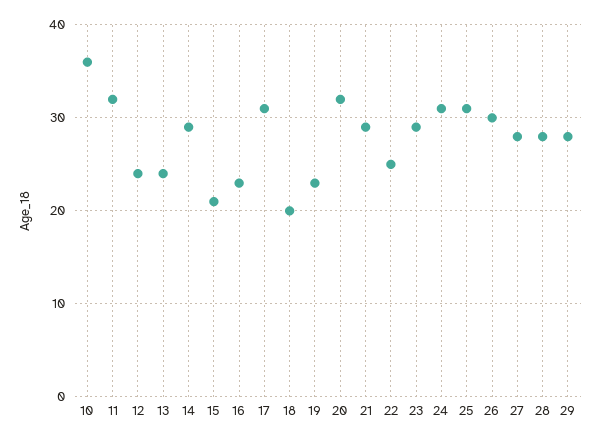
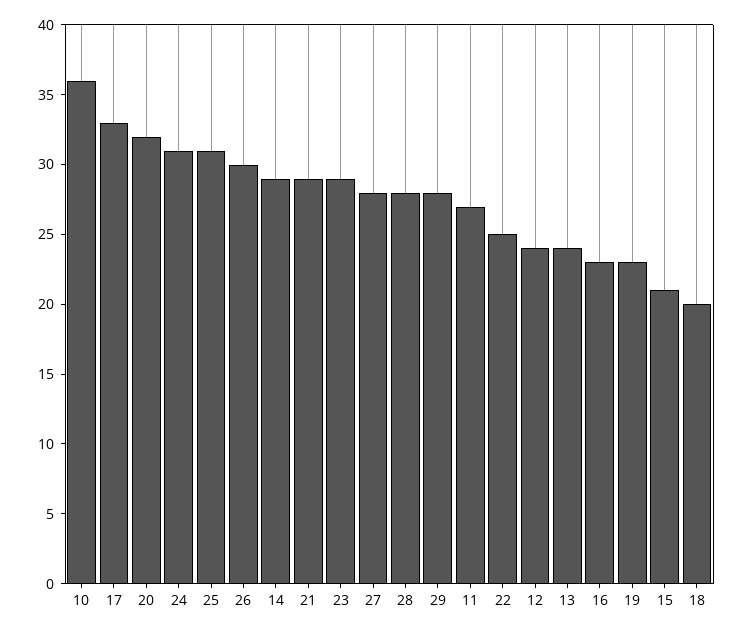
11: 32 -> 27
17: 31 -> 33

